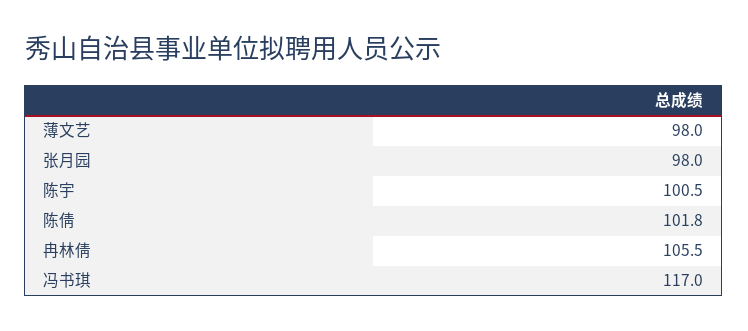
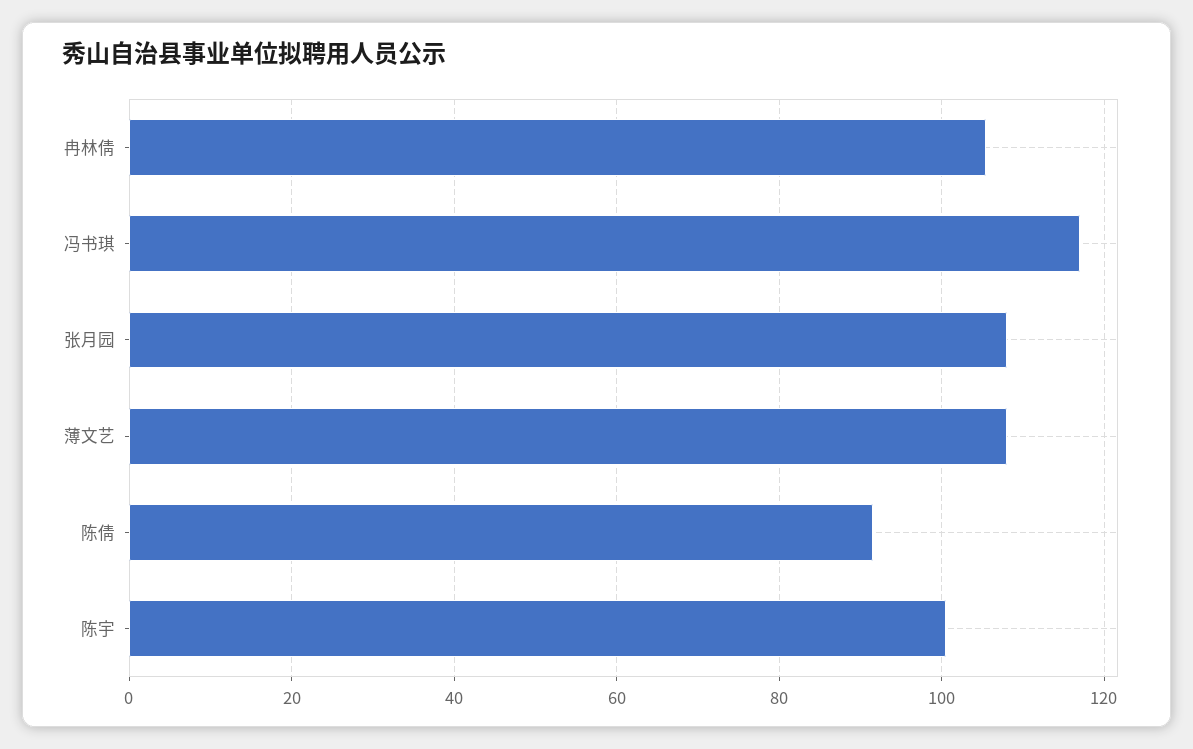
薄文艺: 98 -> 108
张月园: 98 -> 108
陈倩: 101.8 -> 92

